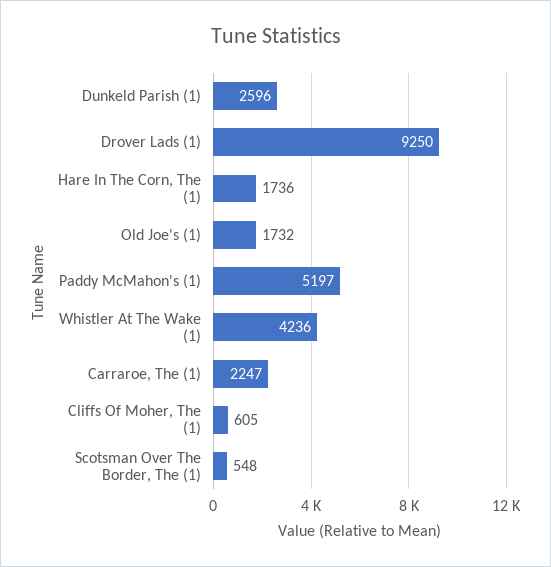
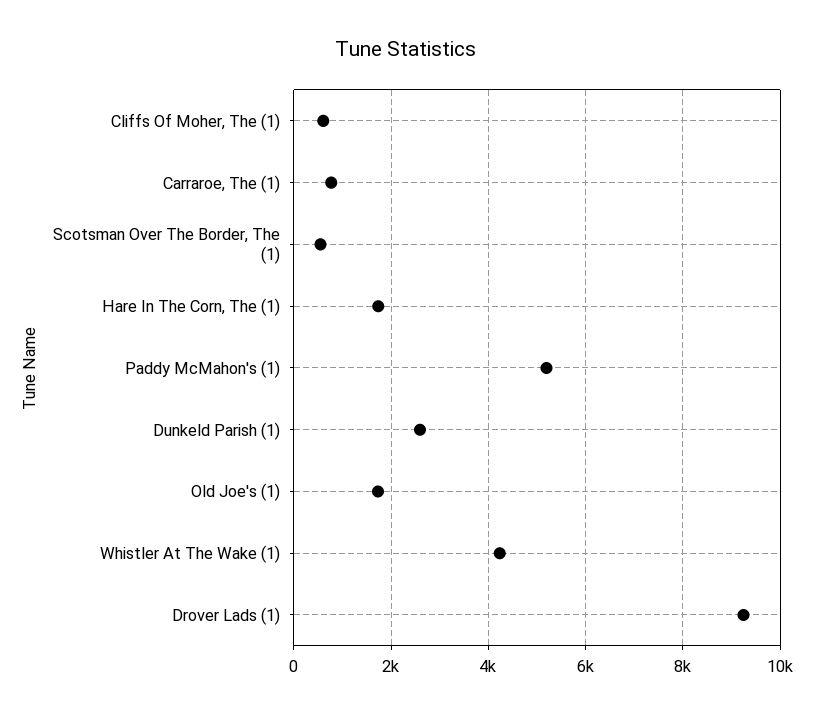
Carraroe, The (1): 2247 -> 800

